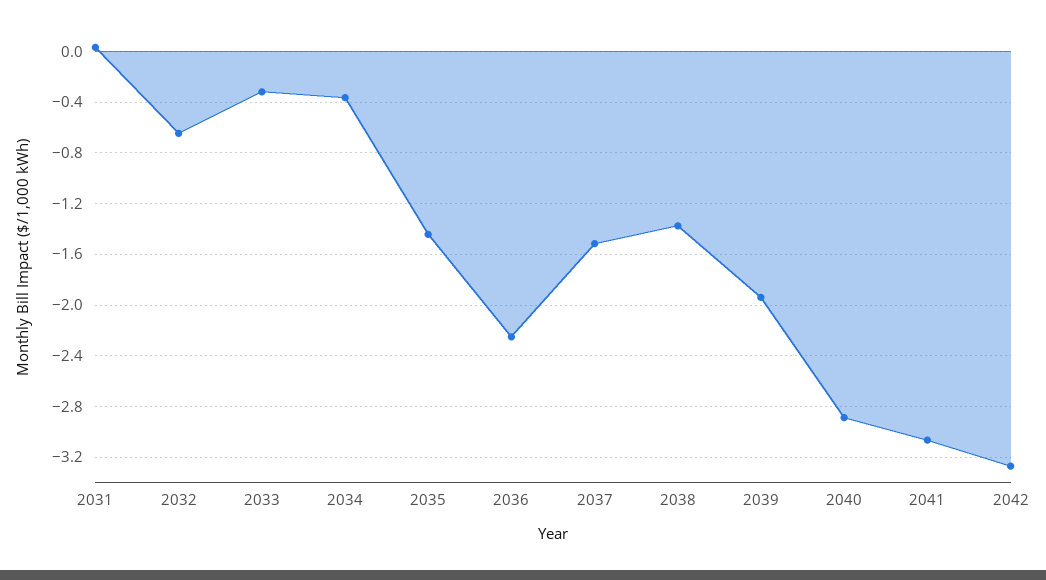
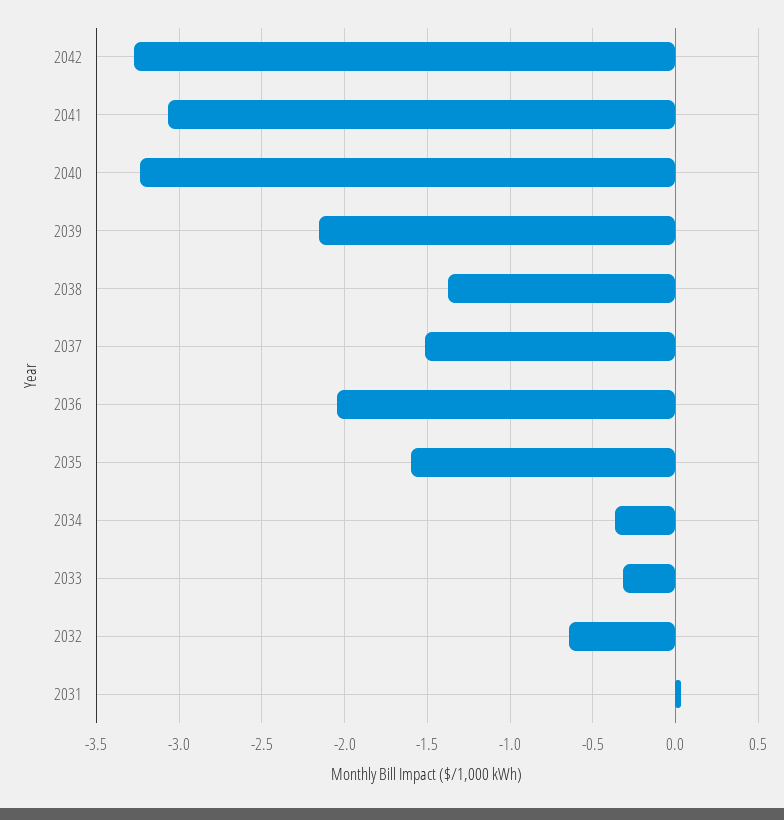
2035: -1.45 -> -1.6
2036: -2.25 -> -2.05
2039: -1.95 -> -2.15
2040: -2.9 -> -3.25

